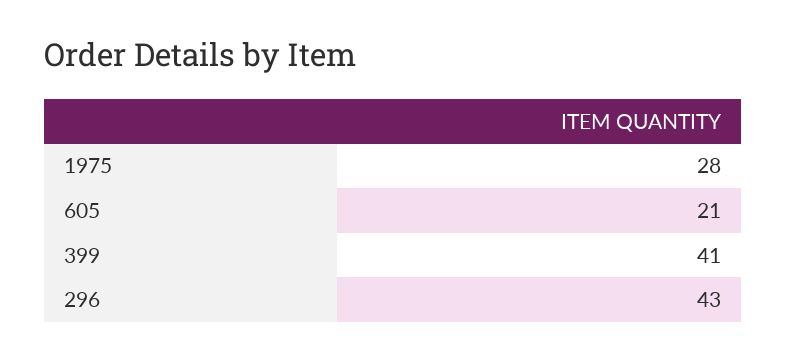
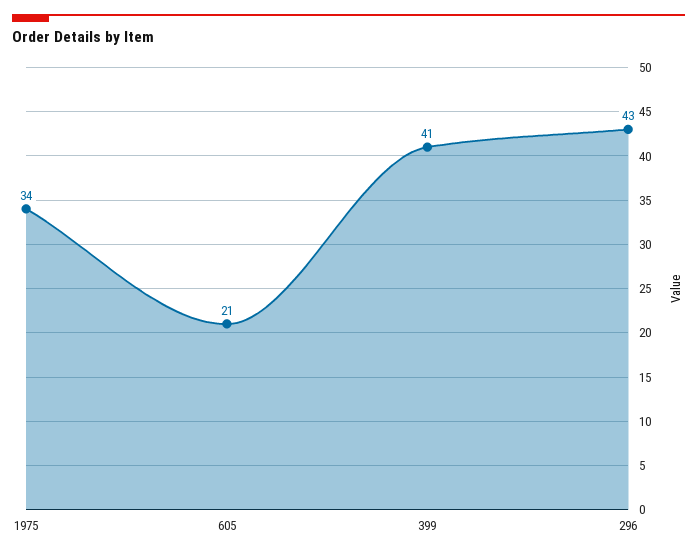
1975: 28 -> 34

